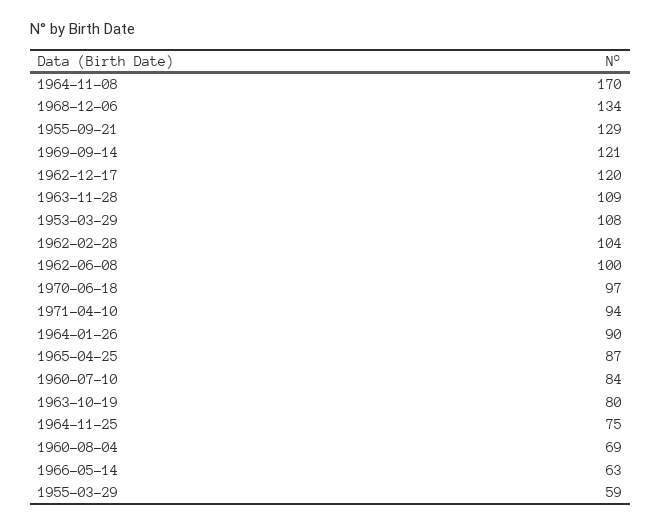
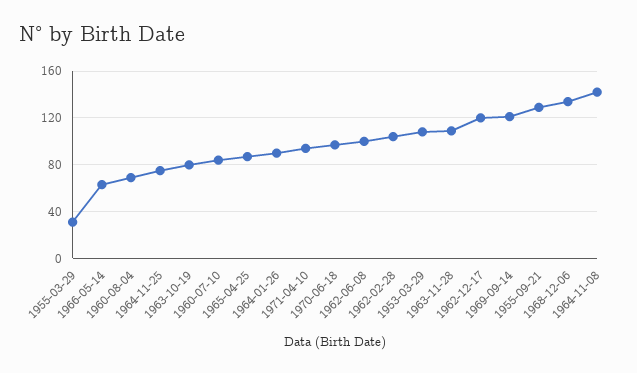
1964-11-08: 170 -> 140
1955-03-29: 59 -> 30

